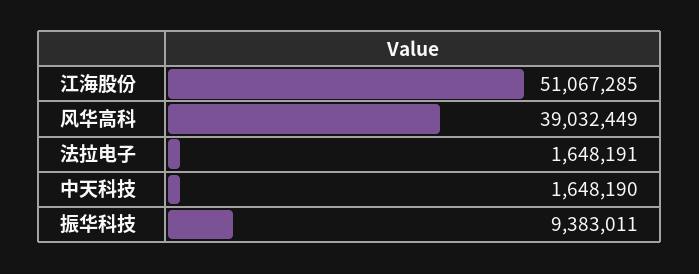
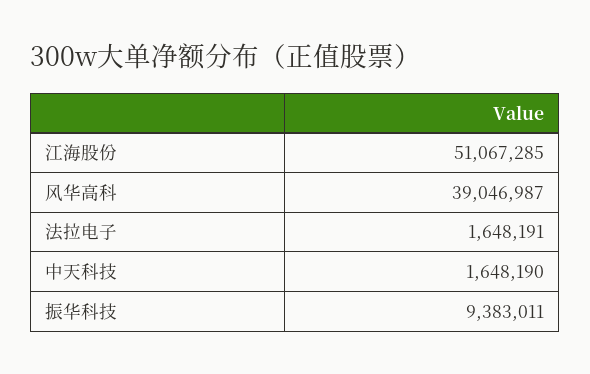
风华高科: 39032449 -> 39046987

